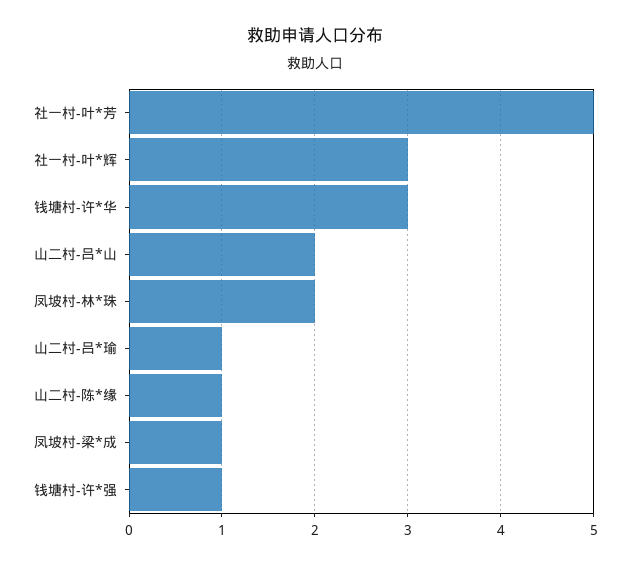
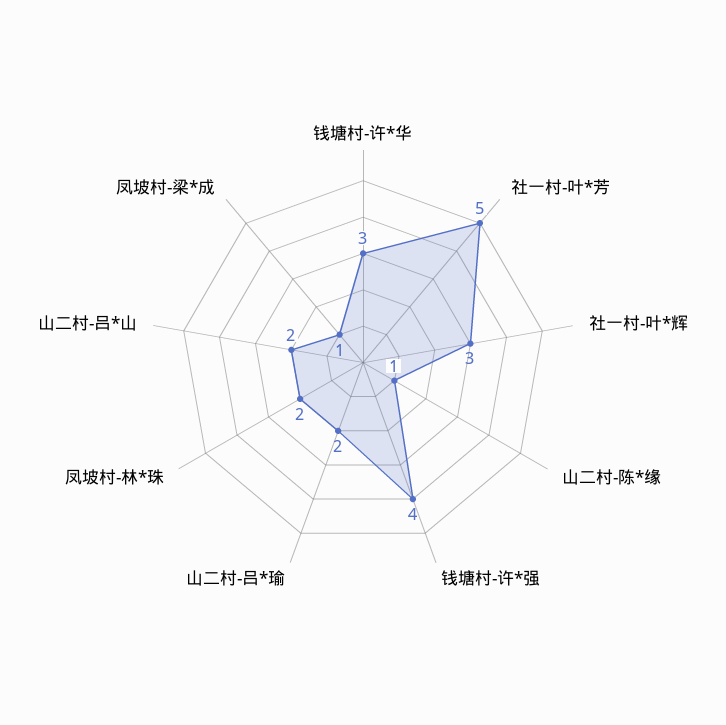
山二村-吕*瑜: 1 -> 2
钱塘村-许*强: 1 -> 4

